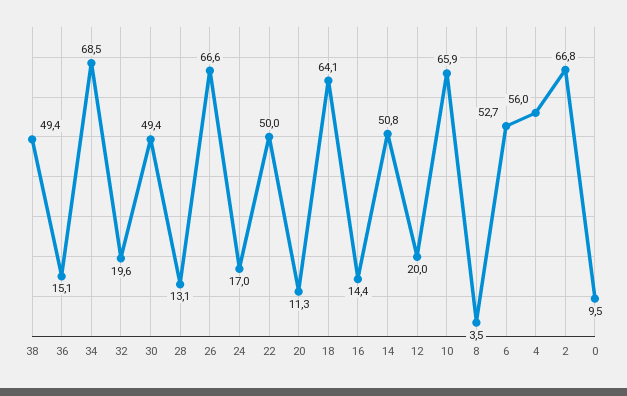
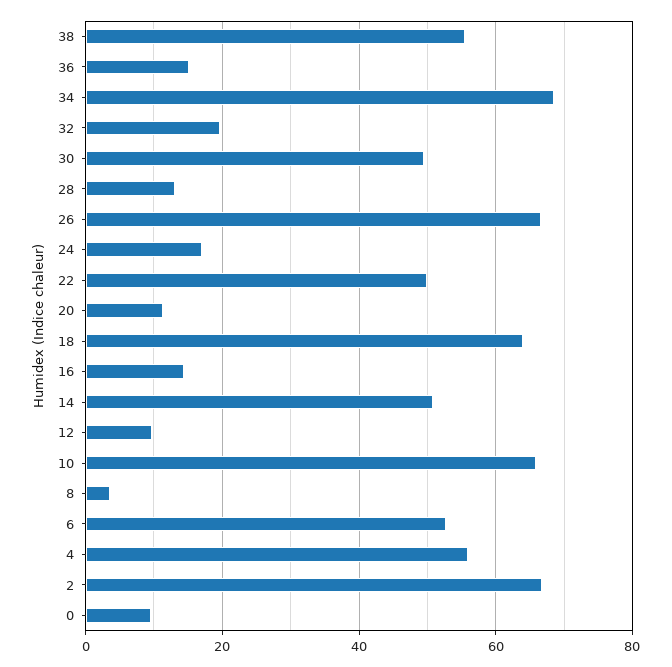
38: 49.4 -> 56
12: 20 -> 10

